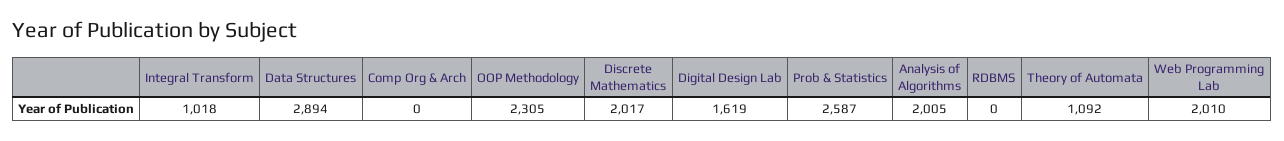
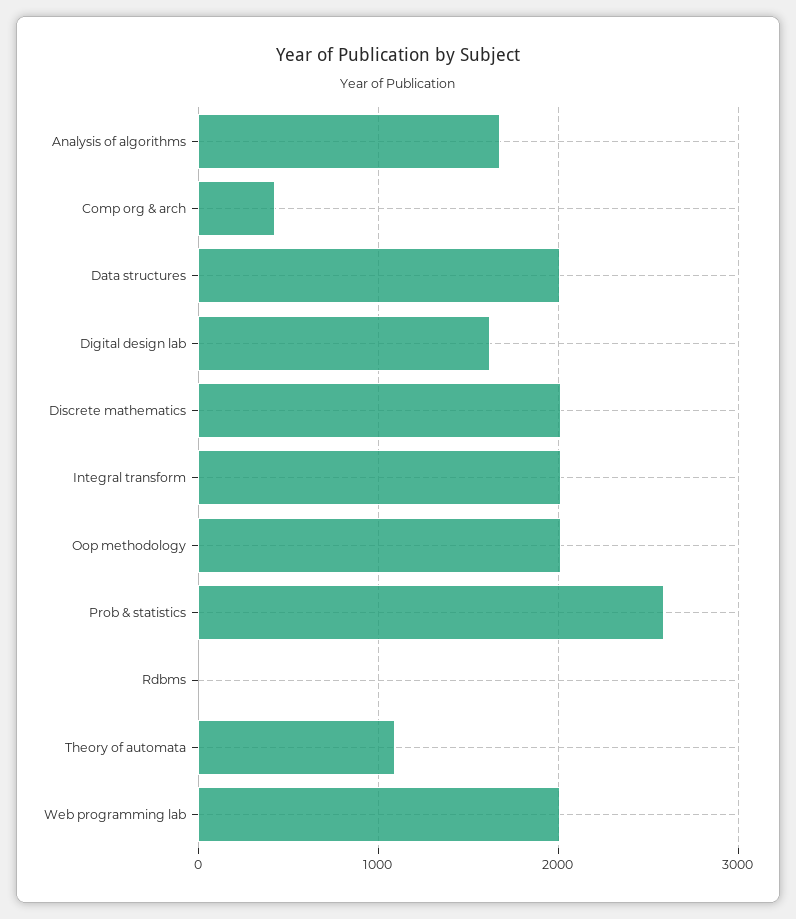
Integral Transform: 1018 -> 2000
Data Structures: 2894 -> 2000
Comp Org & Arch: 0 -> 400
OOP Methodology: 2305 -> 2000
Analysis of Algorithms: 2005 -> 1700

